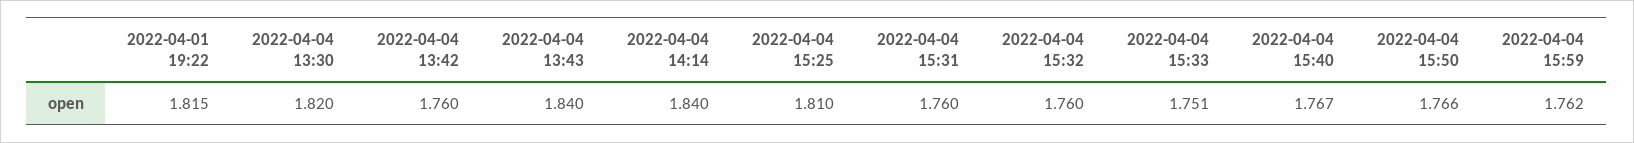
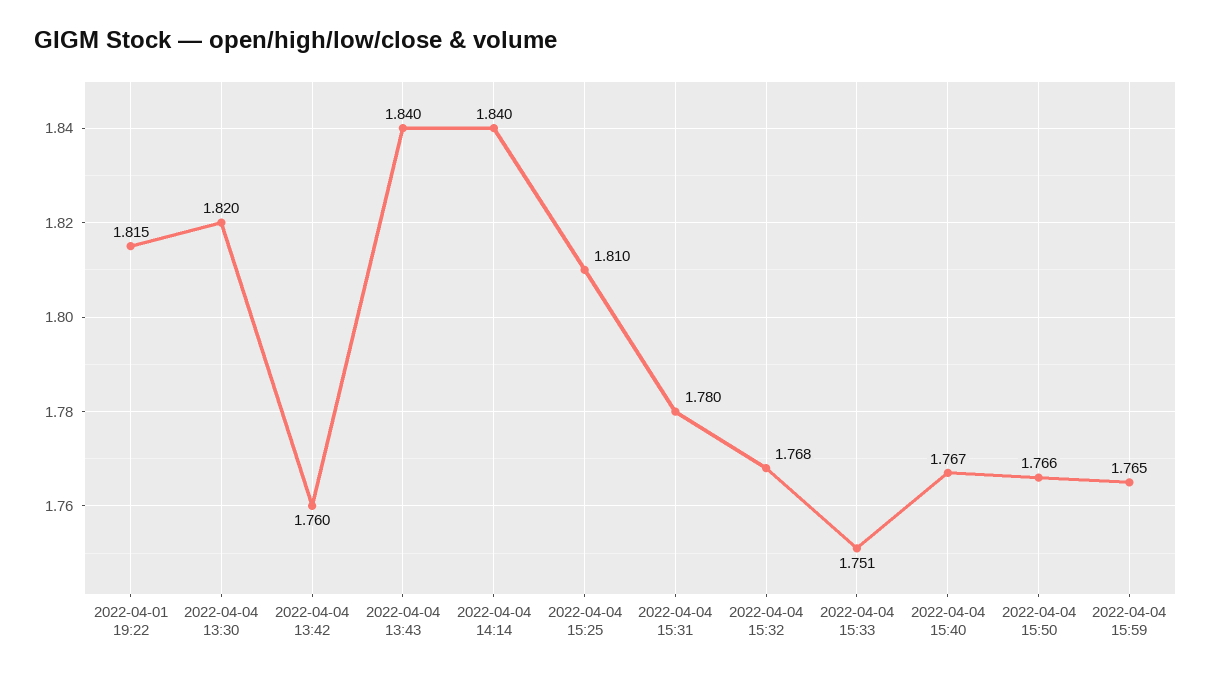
2022-04-04 15:31: 1.76 -> 1.78
2022-04-04 15:32: 1.76 -> 1.768
2022-04-04 15:59: 1.762 -> 1.765

